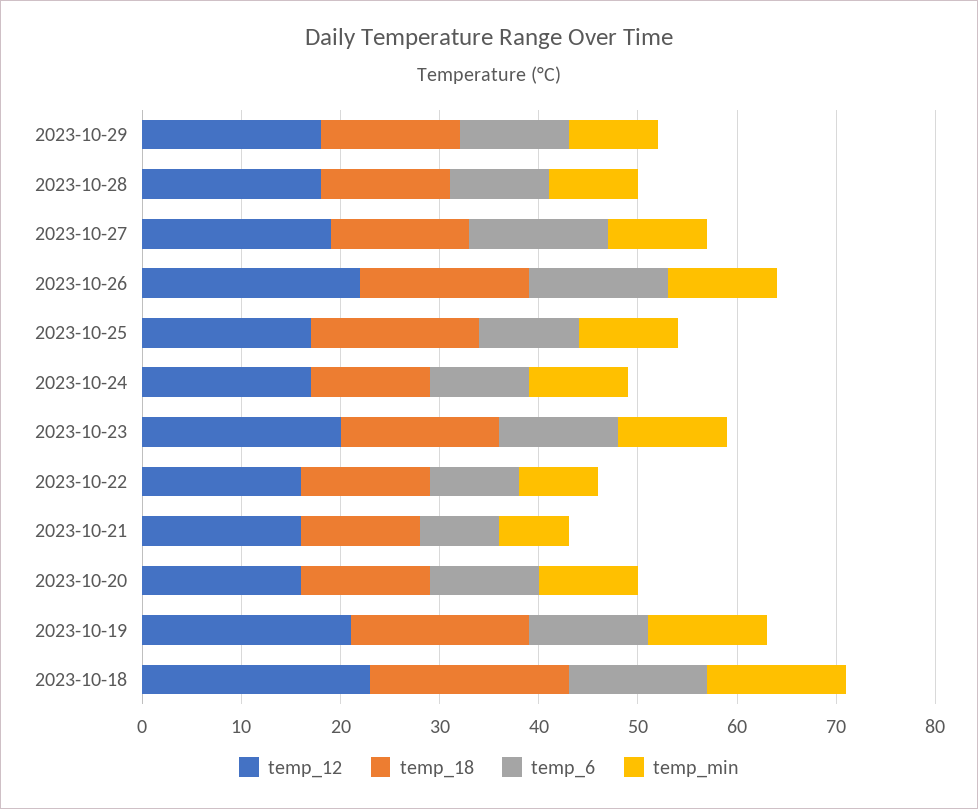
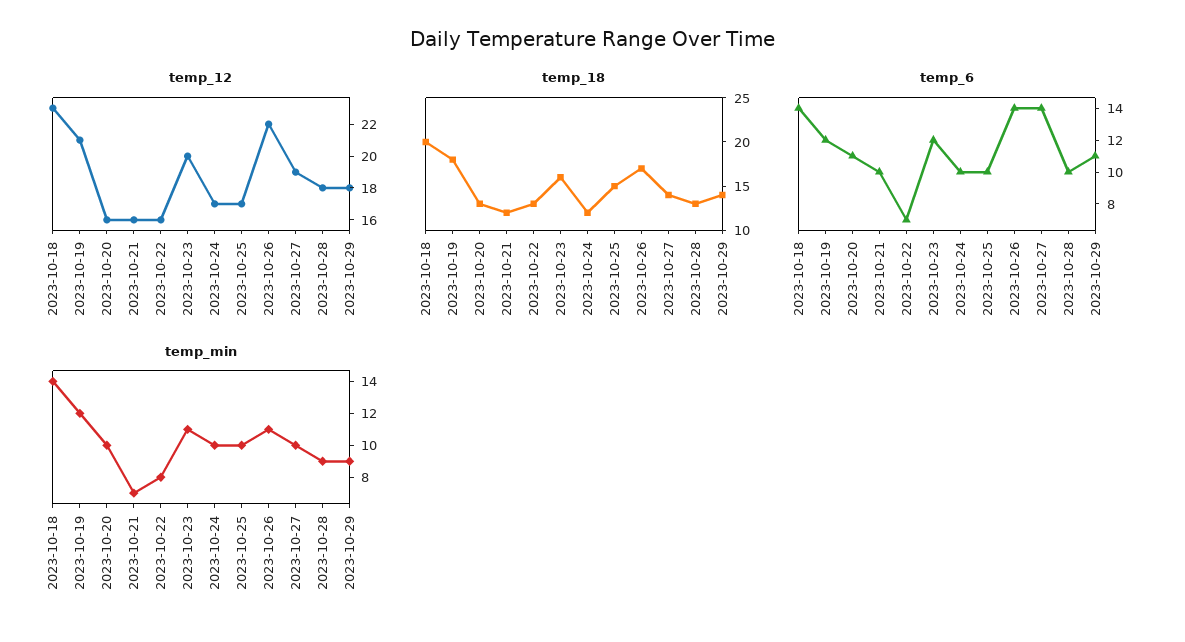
temp_18, 2023-10-25: 17 -> 15
temp_6, 2023-10-22: 9 -> 7
temp_6, 2023-10-21: 8 -> 10

